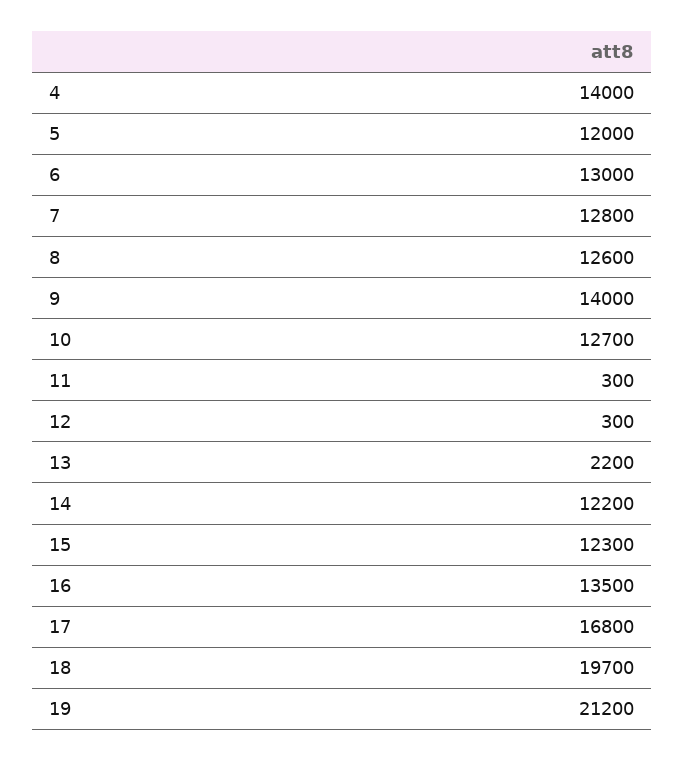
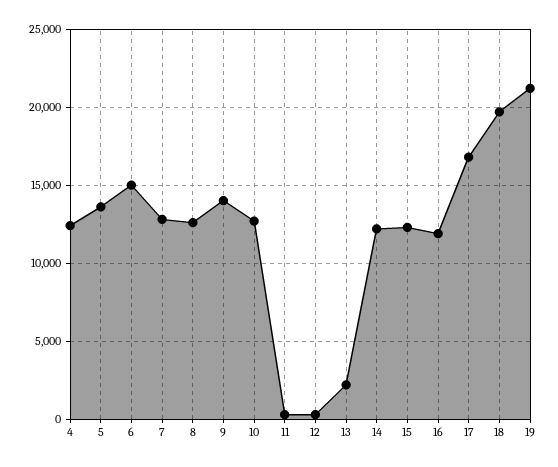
4: 14000 -> 12500
5: 12000 -> 13500
6: 13000 -> 15000
16: 13500 -> 12000

